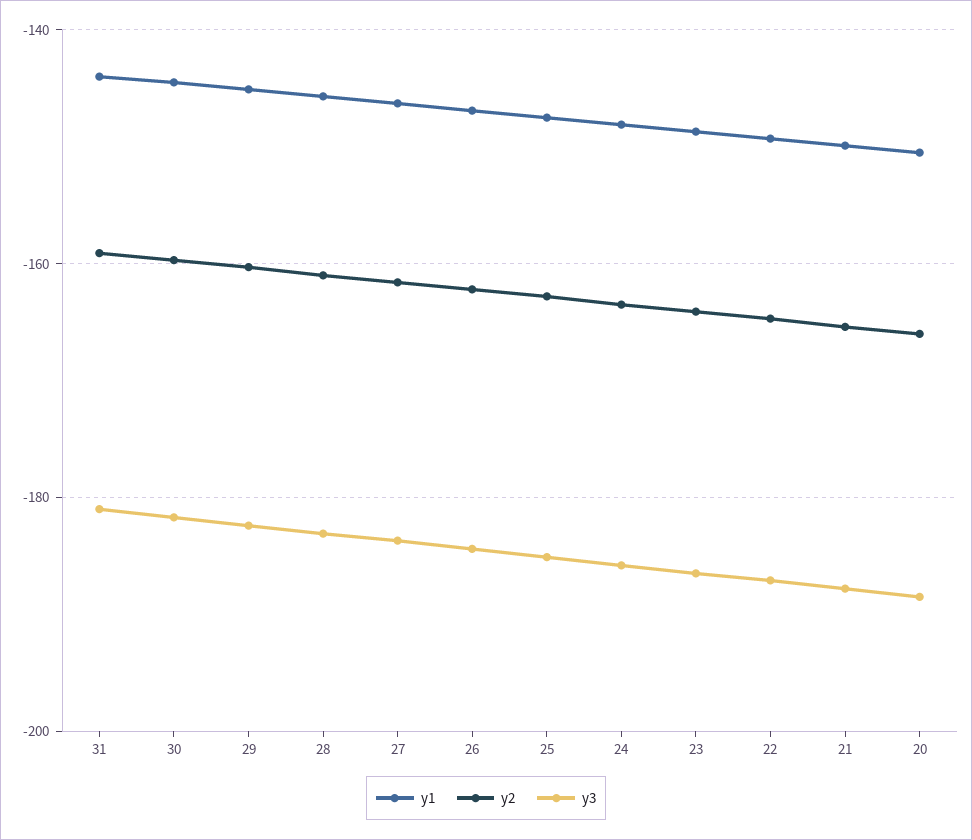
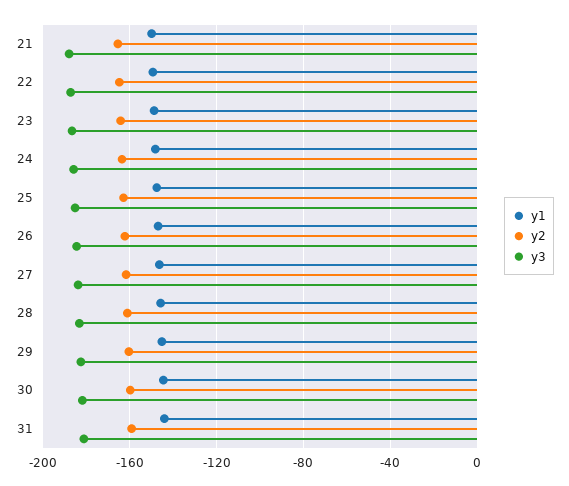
y1, 20: -150 -> none
y2, 20: -166 -> none
y3, 20: -188 -> none

